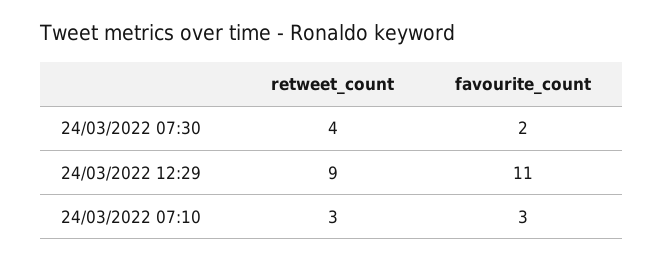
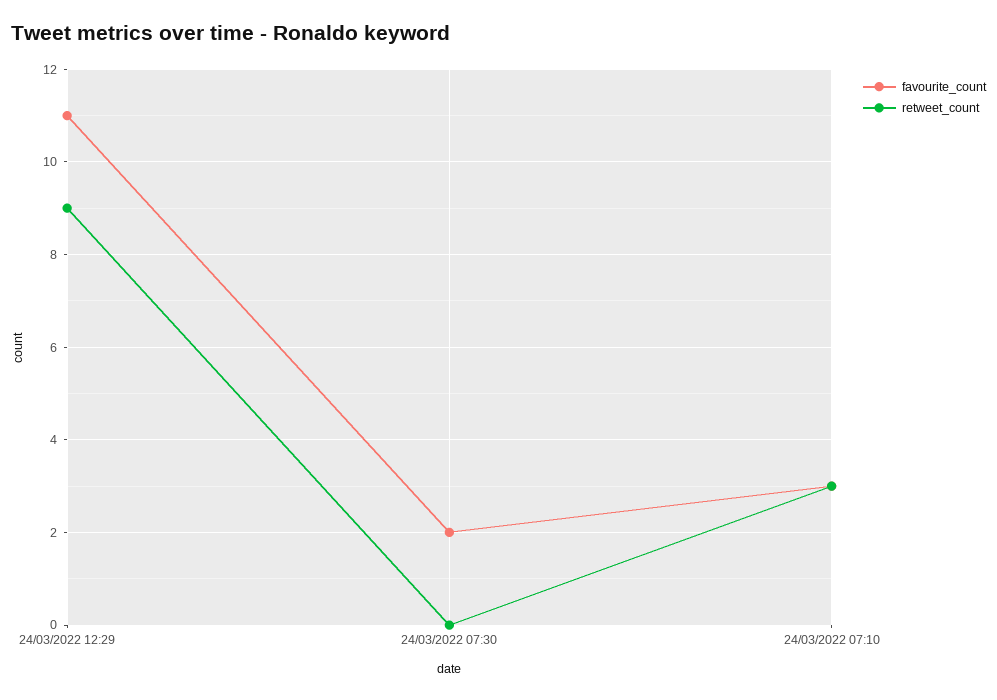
retweet_count, 24/03/2022 07:30: 4 -> 0

